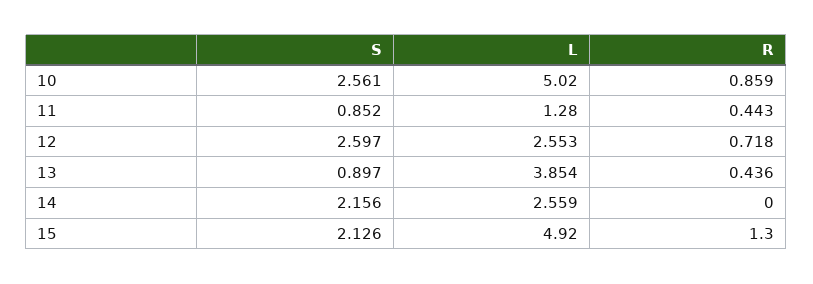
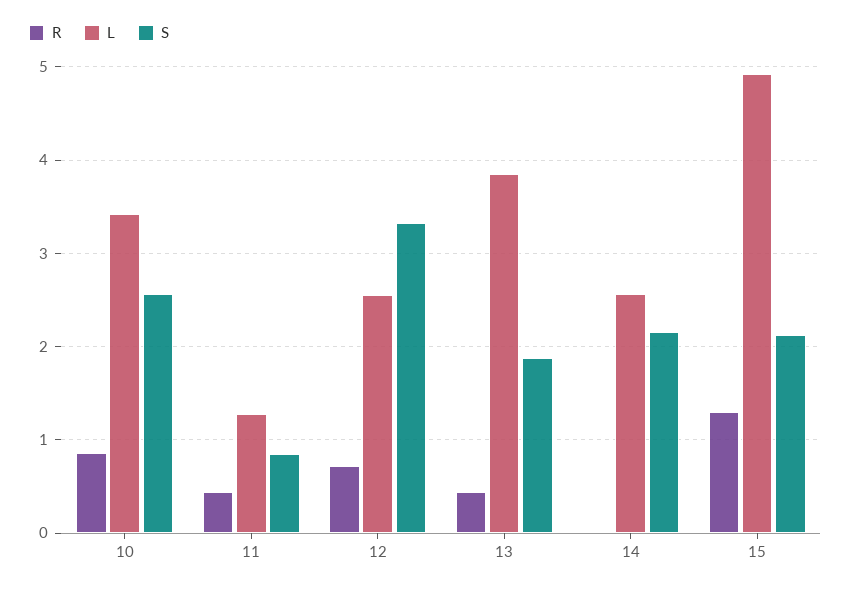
L, 10: 5.02 -> 3.4
S, 12: 2.597 -> 3.3
S, 13: 0.897 -> 1.9

